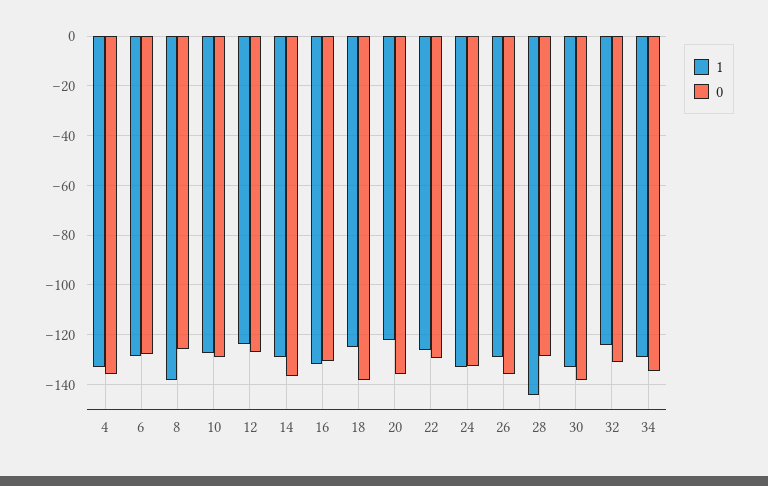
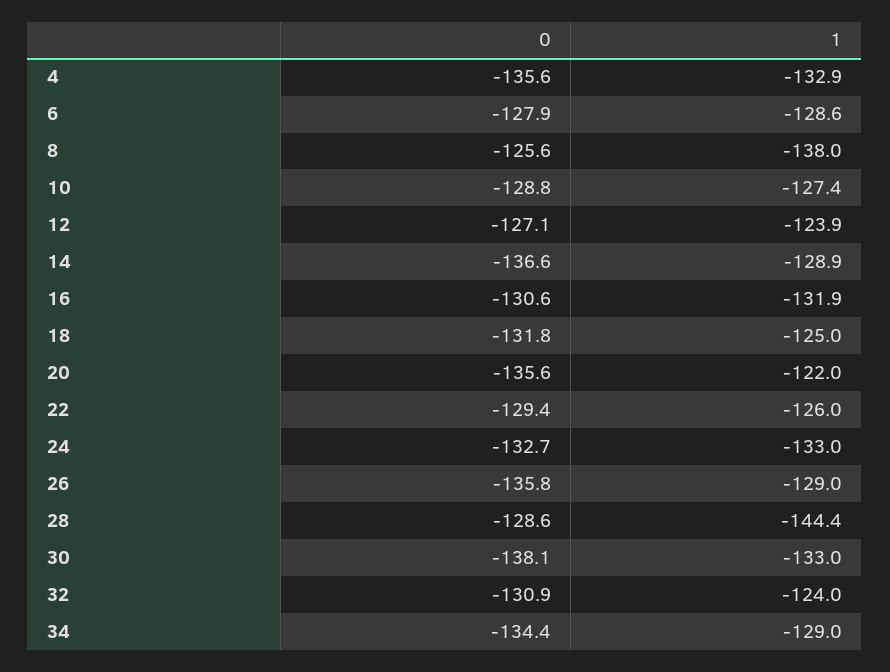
0, 18: -137.5 -> -131.8

